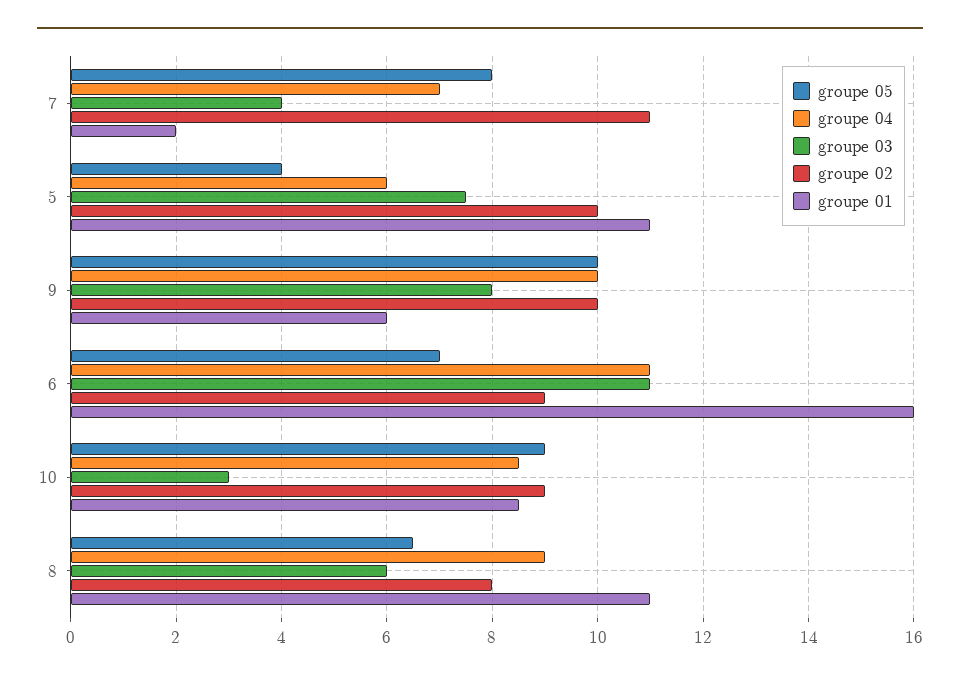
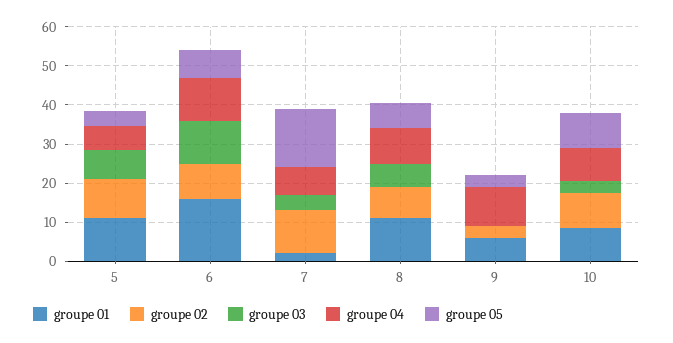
groupe 05, 7: 8 -> 15
groupe 05, 9: 10 -> 2.5
groupe 03, 9: 8 -> 0
groupe 02, 9: 10 -> 2.5

